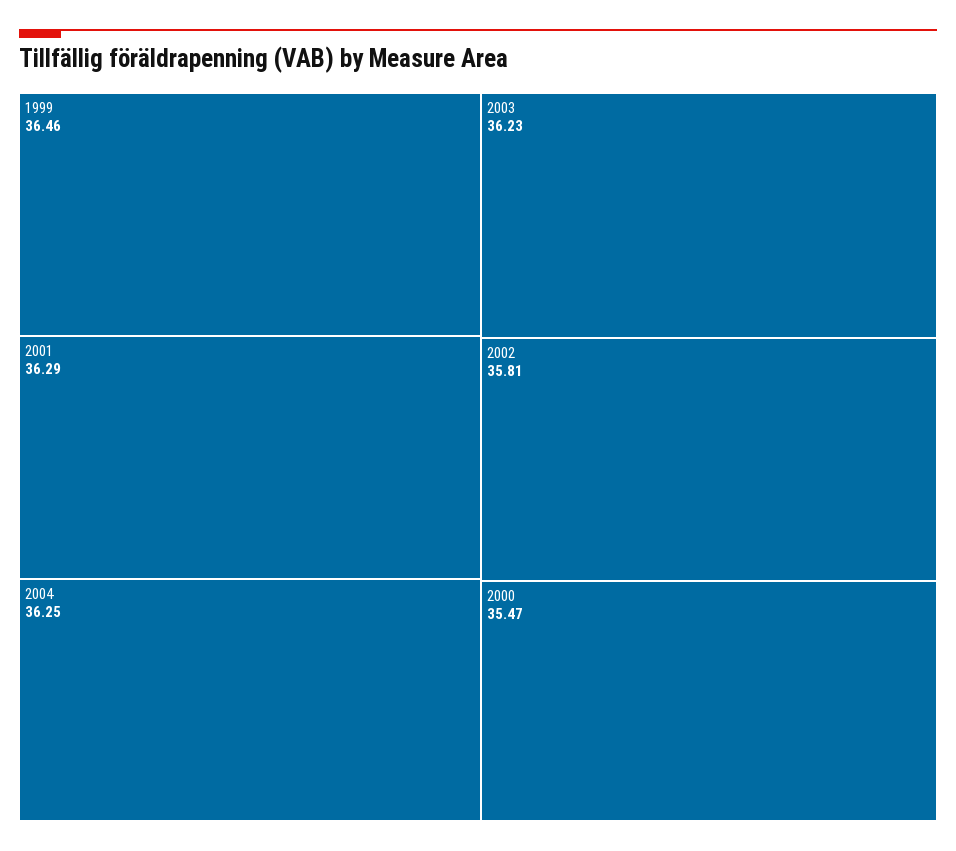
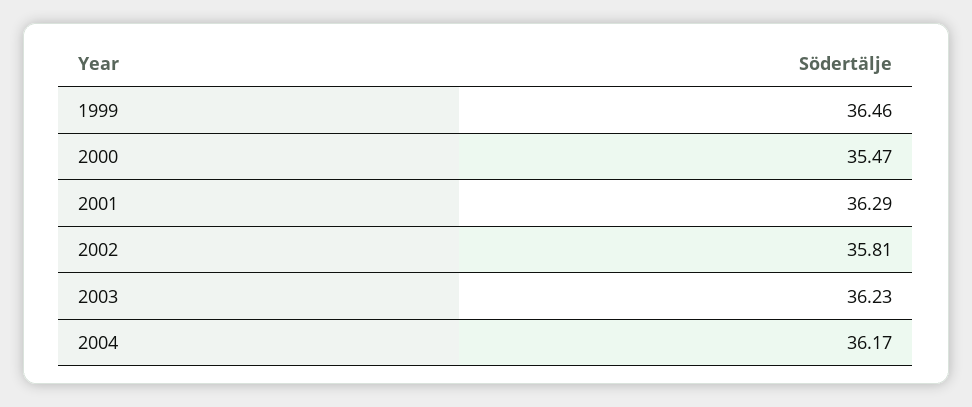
2004: 36.25 -> 36.17

